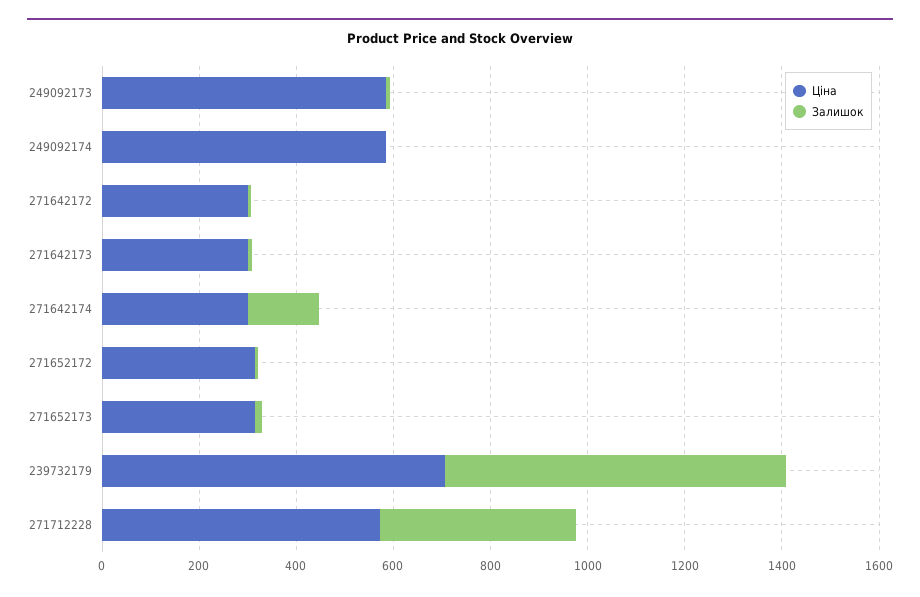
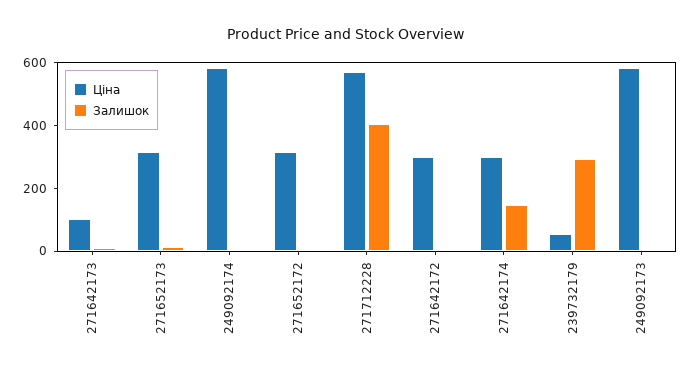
Ціна, 271642173: 300 -> 100
Ціна, 239732179: 700 -> 50
Залишок, 239732179: 700 -> 300

